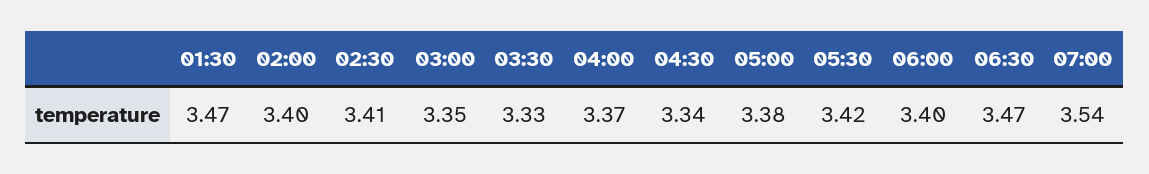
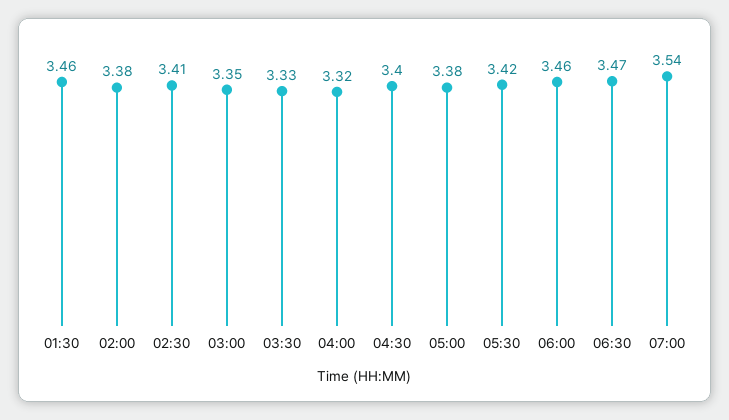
01:30: 3.47 -> 3.46
02:00: 3.4 -> 3.38
04:00: 3.37 -> 3.32
04:30: 3.34 -> 3.4
06:00: 3.4 -> 3.46

